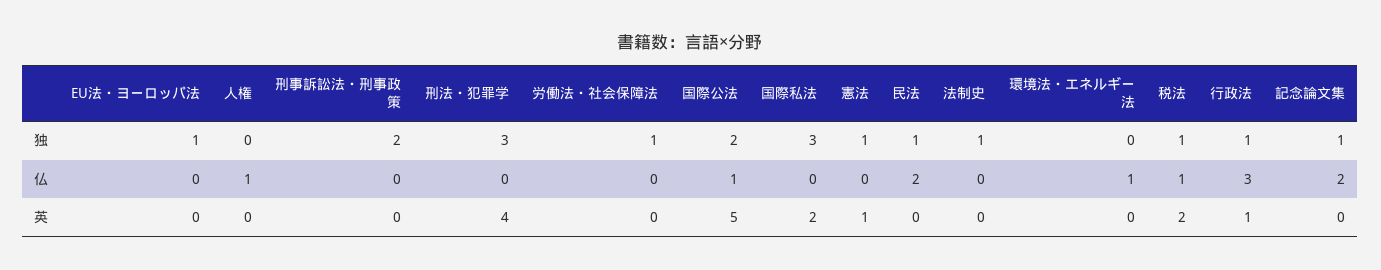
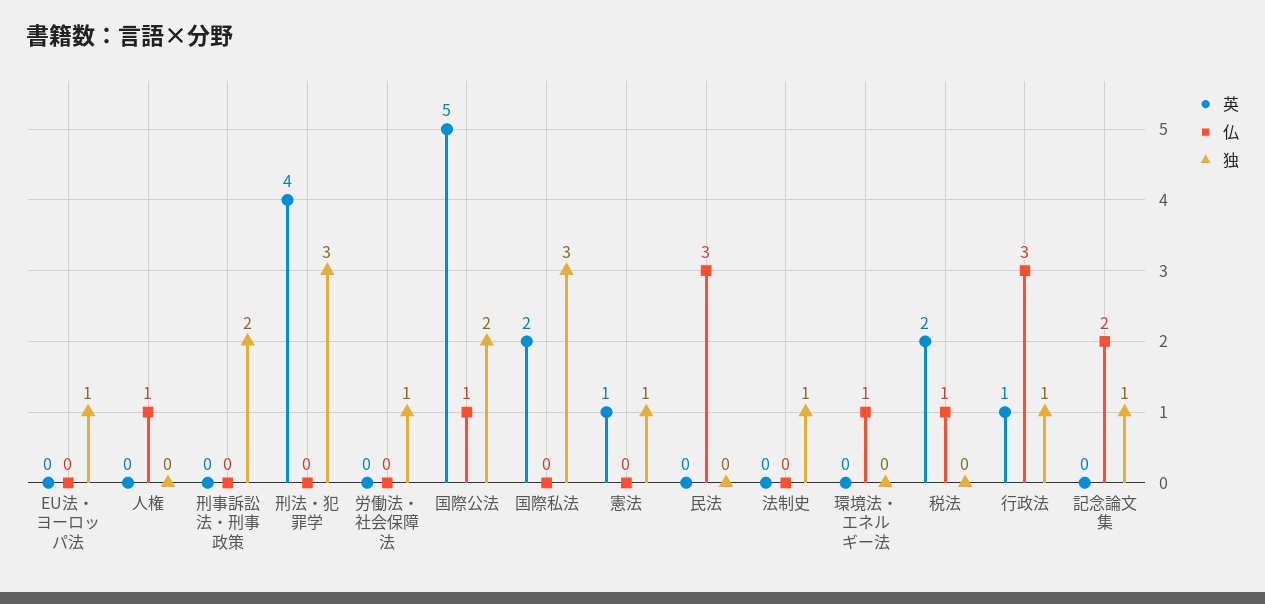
独, 民法: 1 -> 0
独, 税法: 1 -> 0
仏, 民法: 2 -> 3

